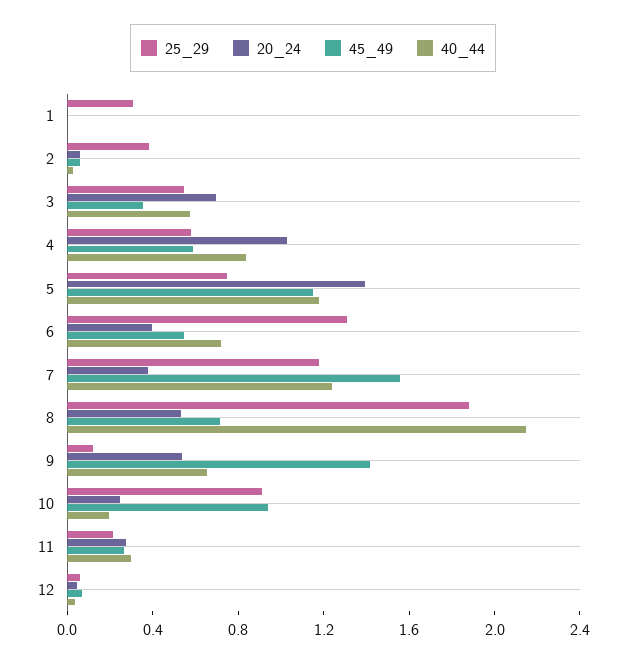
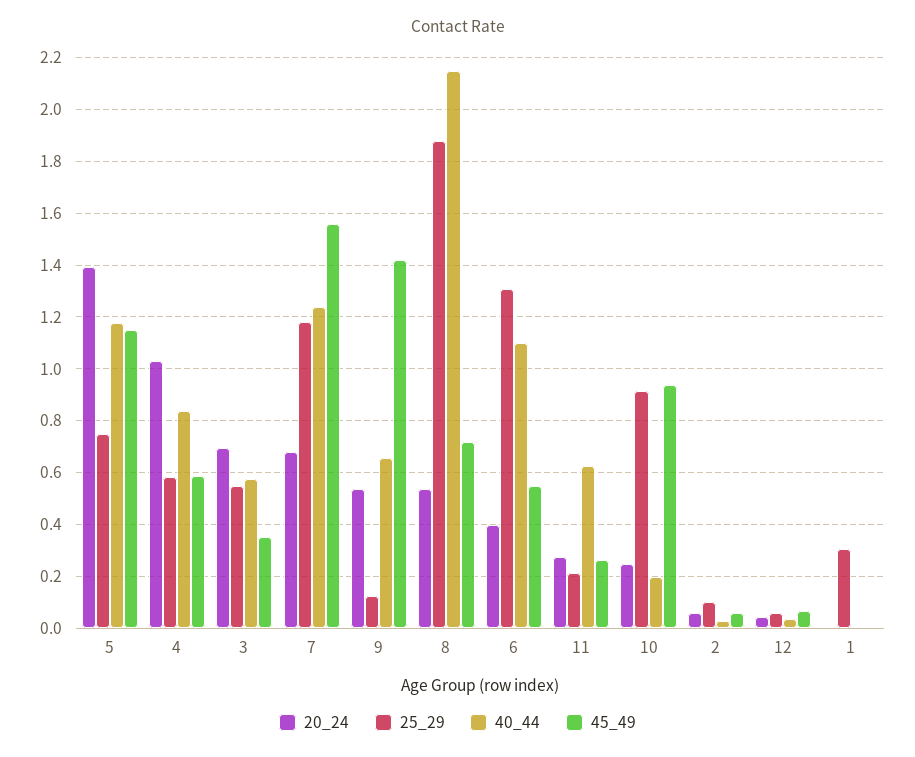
25_29, 2: 0.4 -> 0.1
40_44, 6: 0.7 -> 1.1
20_24, 7: 0.4 -> 0.675
40_44, 11: 0.3 -> 0.625

